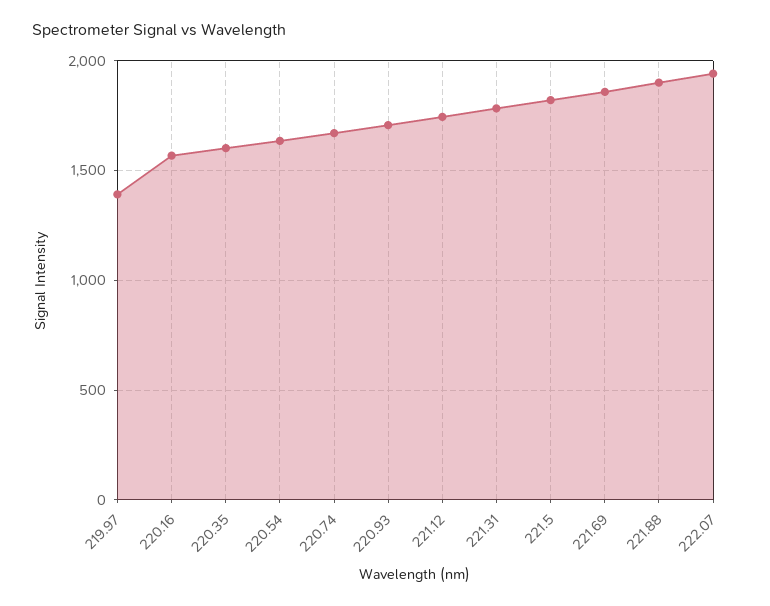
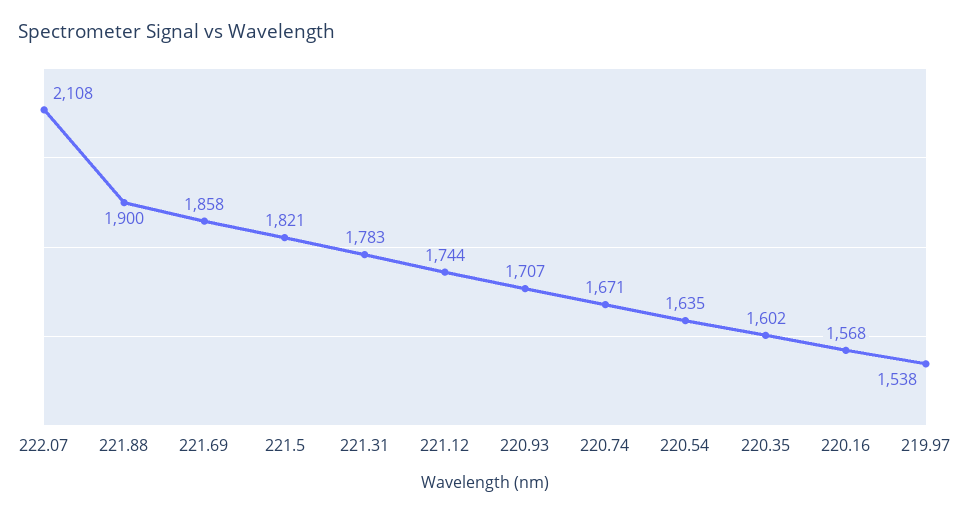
219.97: 1400 -> 1538
222.07: 1950 -> 2108

